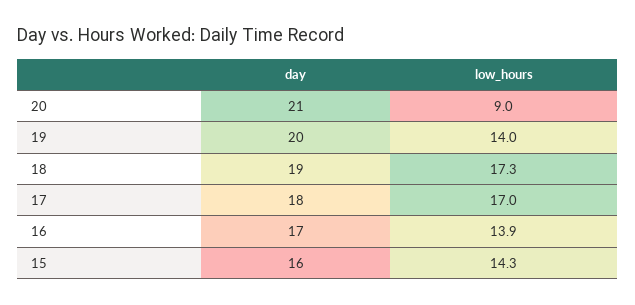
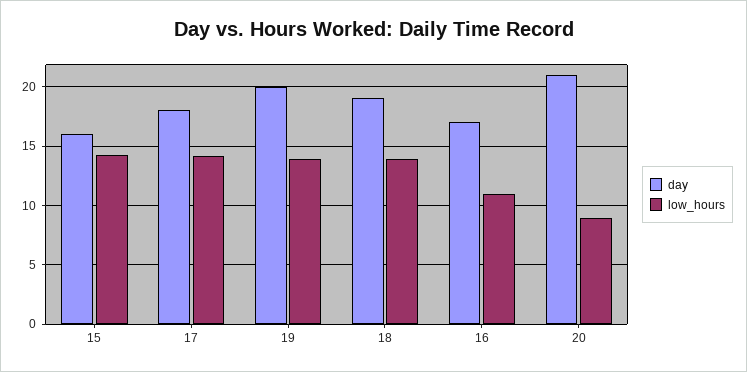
low_hours, 18: 17.3 -> 14
low_hours, 17: 17 -> 14
low_hours, 16: 13.9 -> 11

